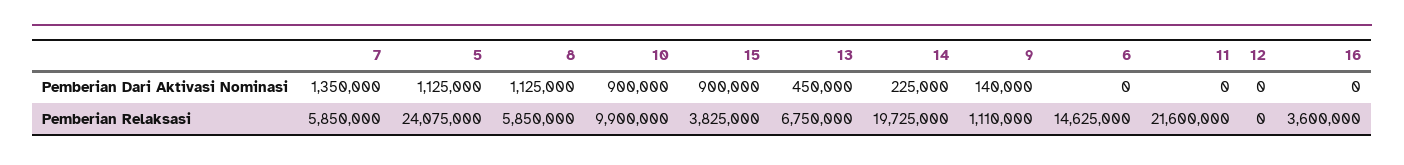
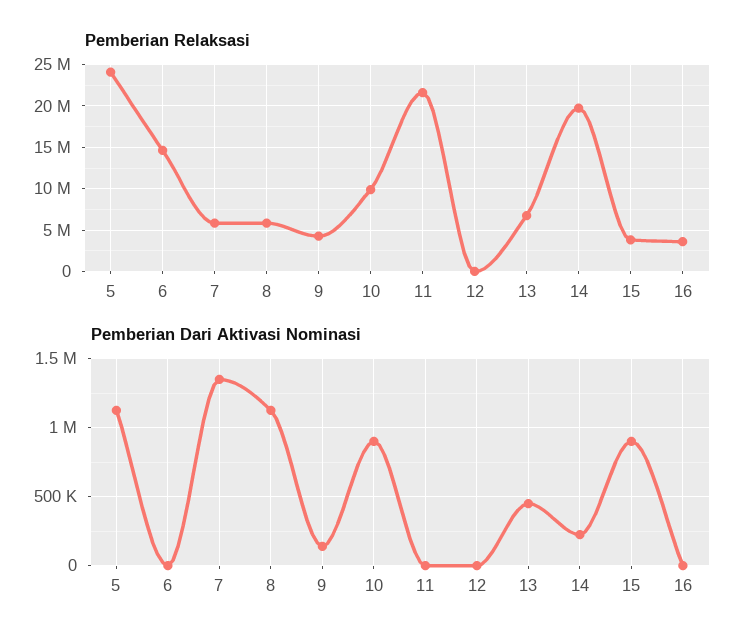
Pemberian Relaksasi, 9: 1110000 -> 4000000

